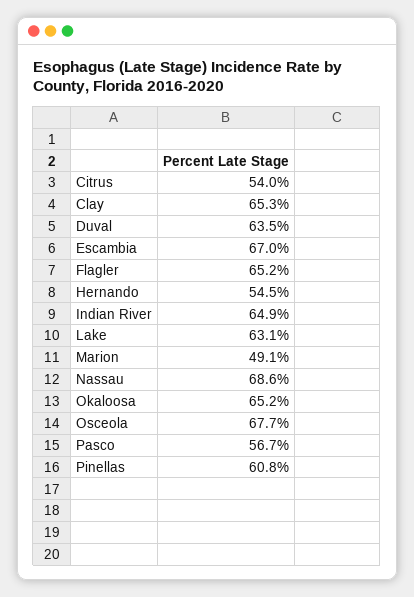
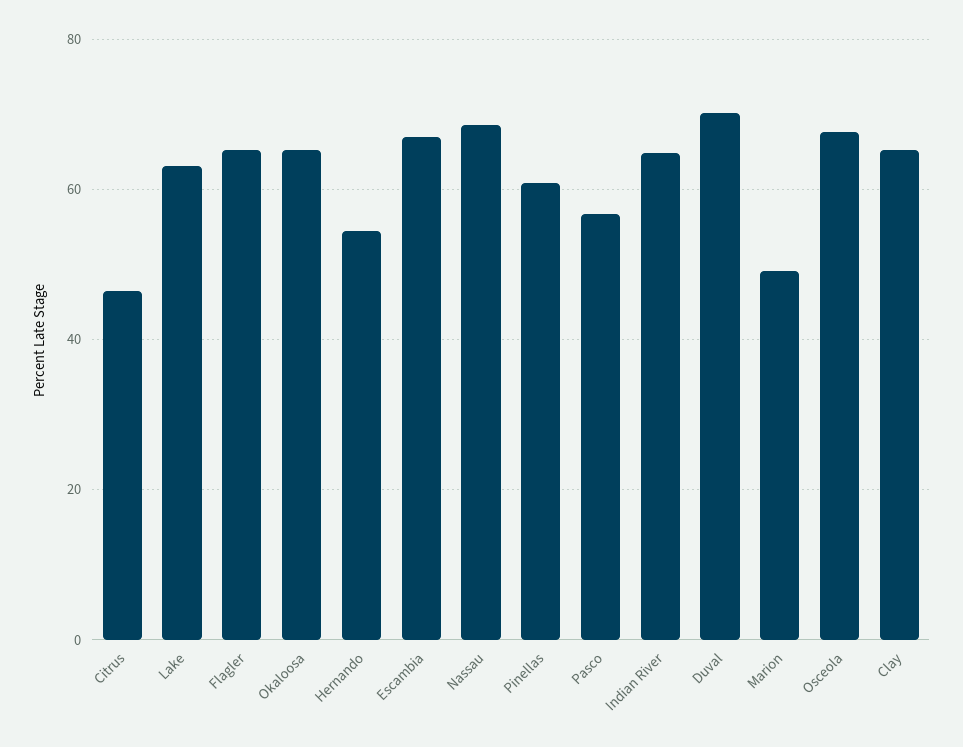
Citrus: 54 -> 46
Duval: 63.5 -> 70

